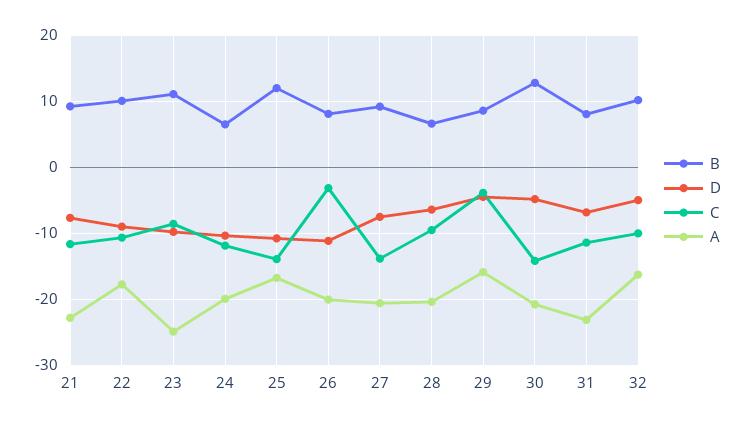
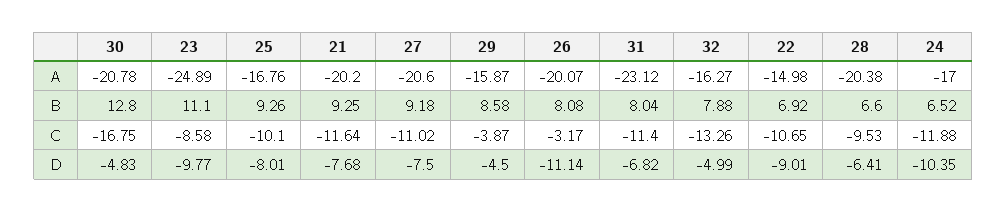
A, 21: -23 -> -20.2
B, 22: 10 -> 6.92
A, 22: -18 -> -14.98
A, 24: -20 -> -17
B, 25: 12 -> 9.26
D, 25: -11 -> -8.01
C, 25: -14 -> -10.1
C, 27: -14 -> -11.02
C, 30: -14 -> -16.75
B, 32: 10 -> 7.88
C, 32: -10 -> -13.26

